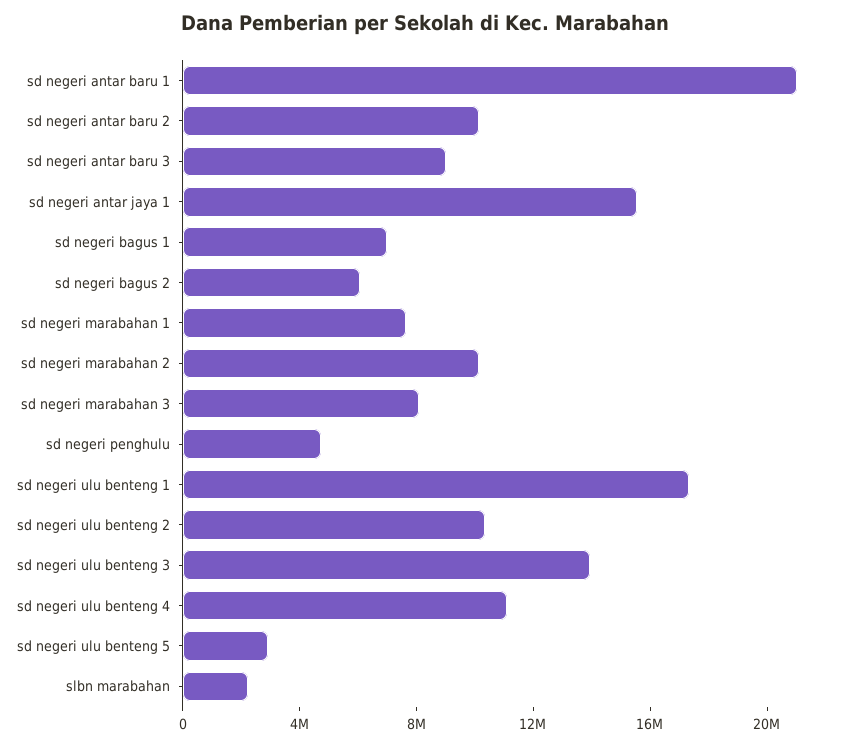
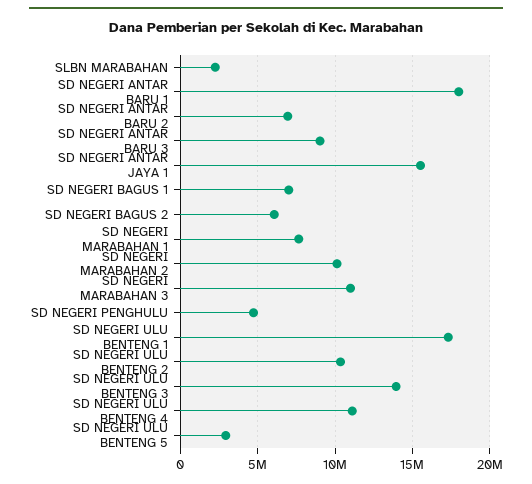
sd negeri antar baru 1: 21000000 -> 18000000
sd negeri antar baru 2: 10000000 -> 7000000
sd negeri marabahan 3: 8000000 -> 11000000

